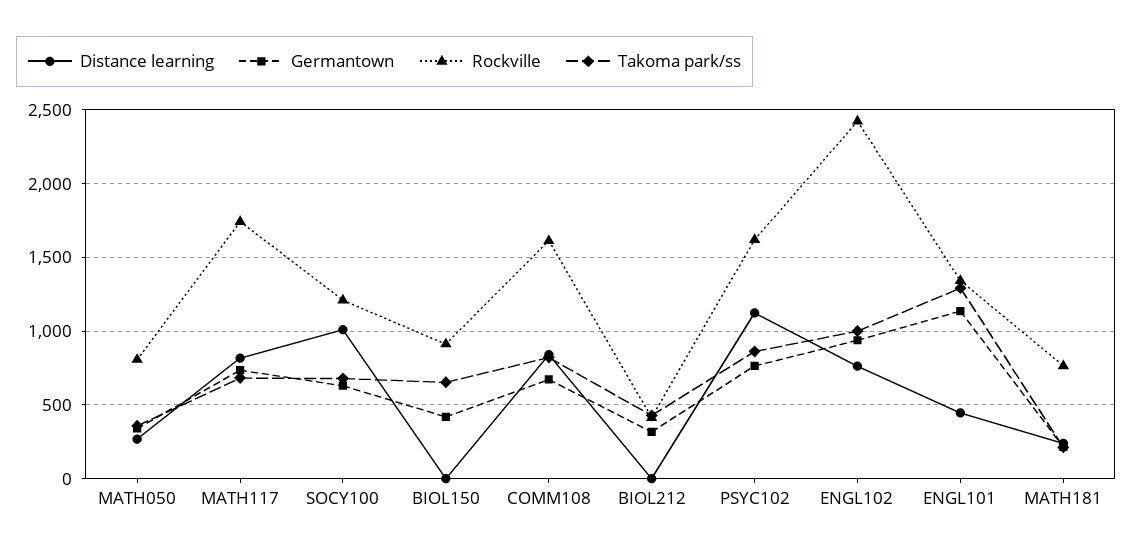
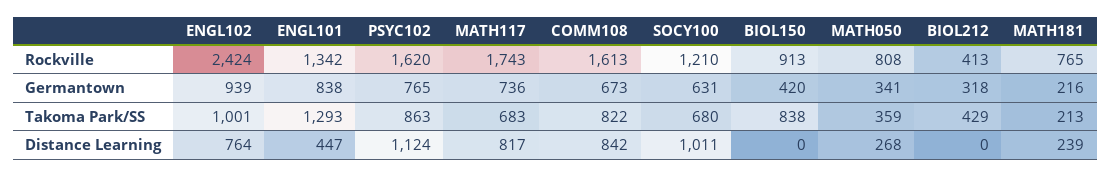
Takoma park/ss, BIOL150: 650 -> 838
Germantown, ENGL101: 1150 -> 838

